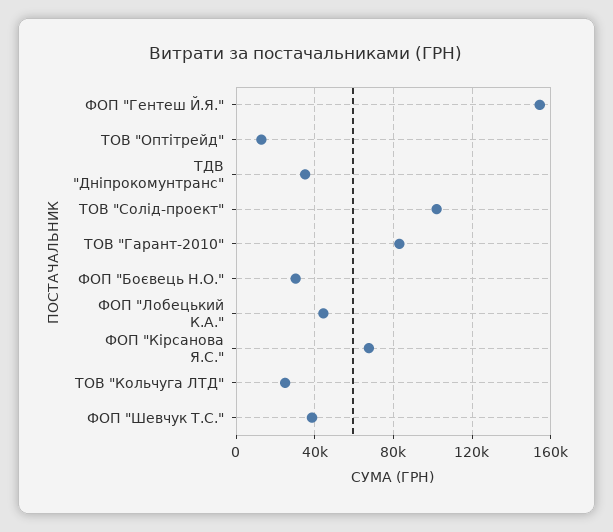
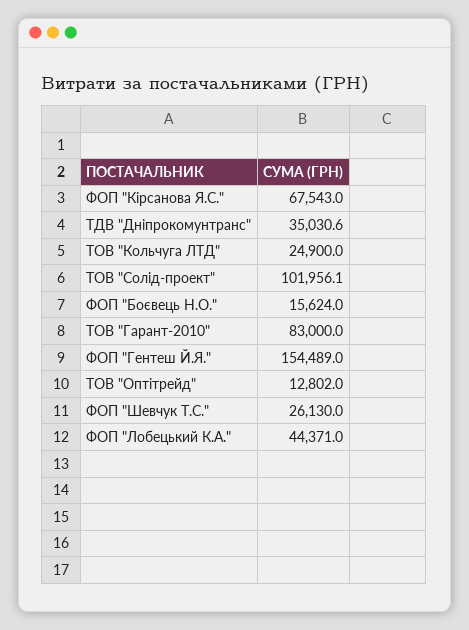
ФОП "Боєвець Н.О.": 30000 -> 15624
ФОП "Шевчук Т.С.": 40000 -> 26130

